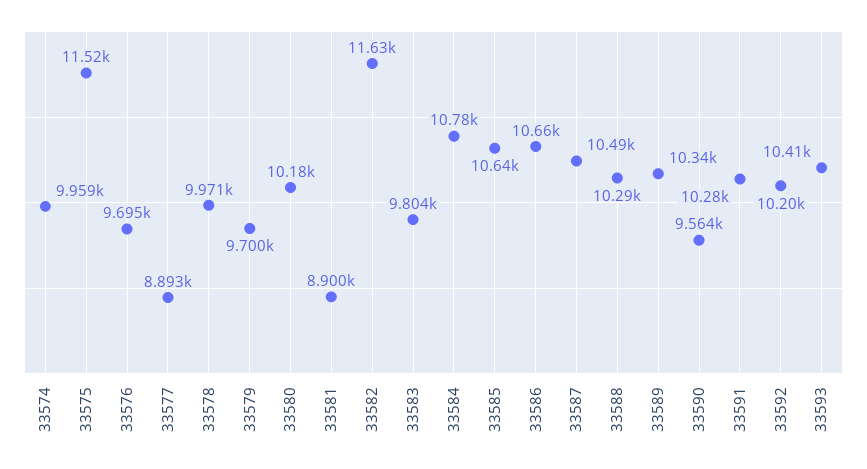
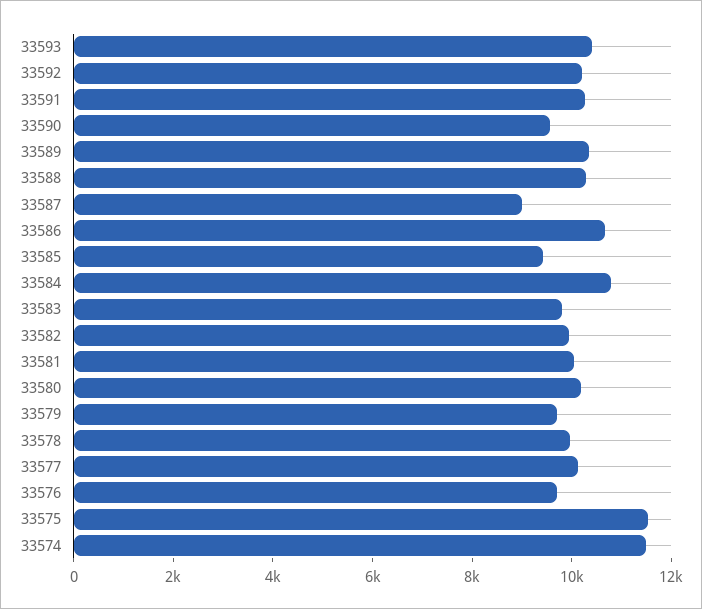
33574: 9959 -> 11500
33577: 8893 -> 10000
33581: 8900 -> 10000
33582: 11630 -> 10000
33585: 10640 -> 9500
33587: 10490 -> 9000

